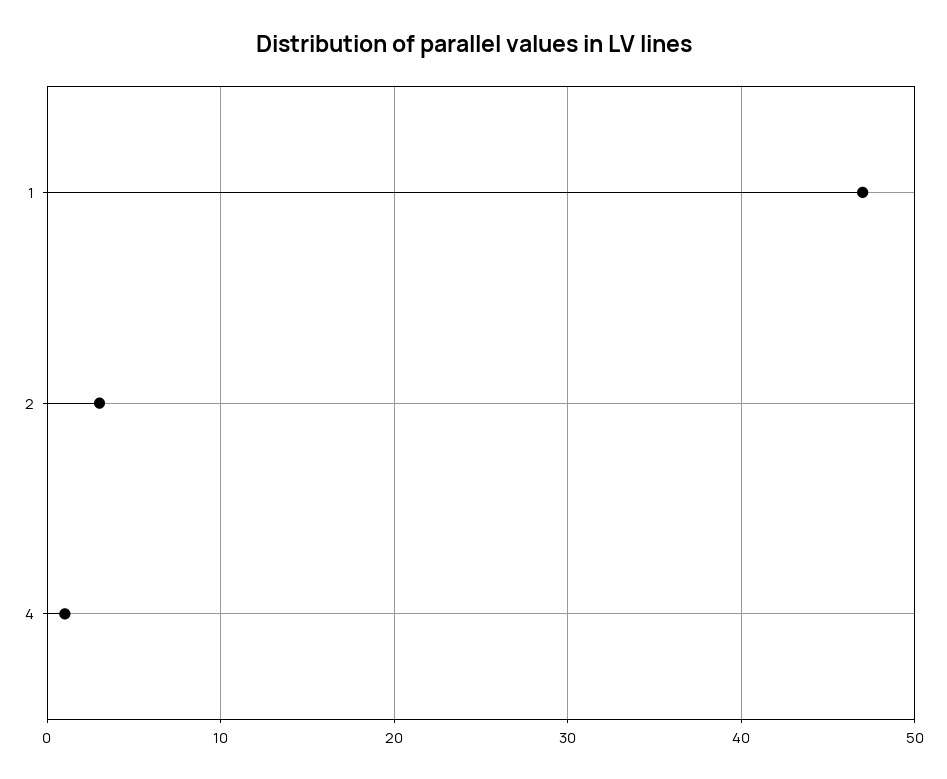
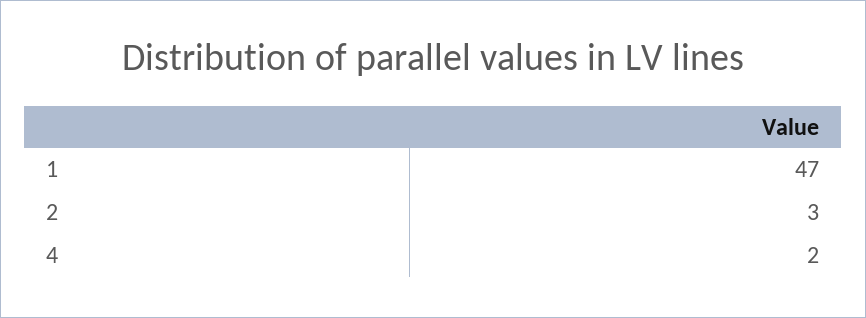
4: 1 -> 2

